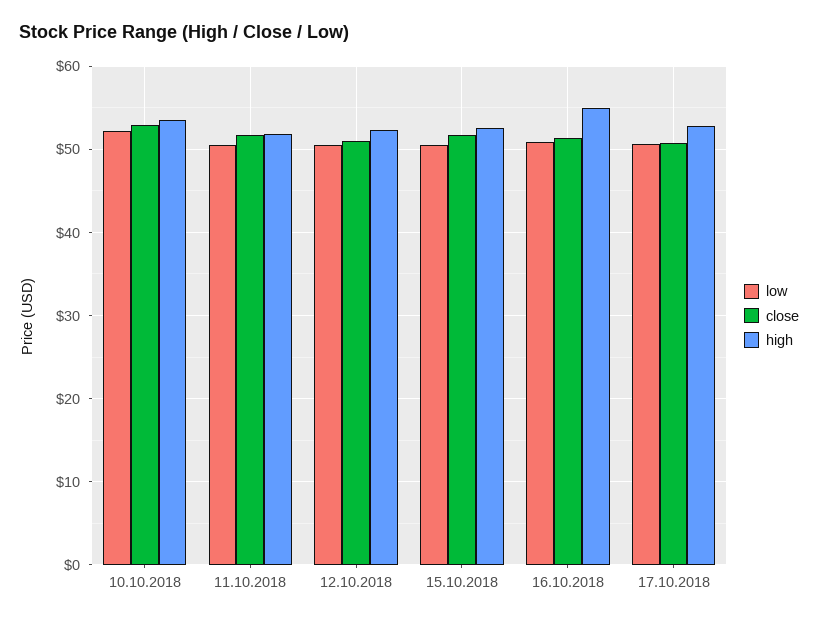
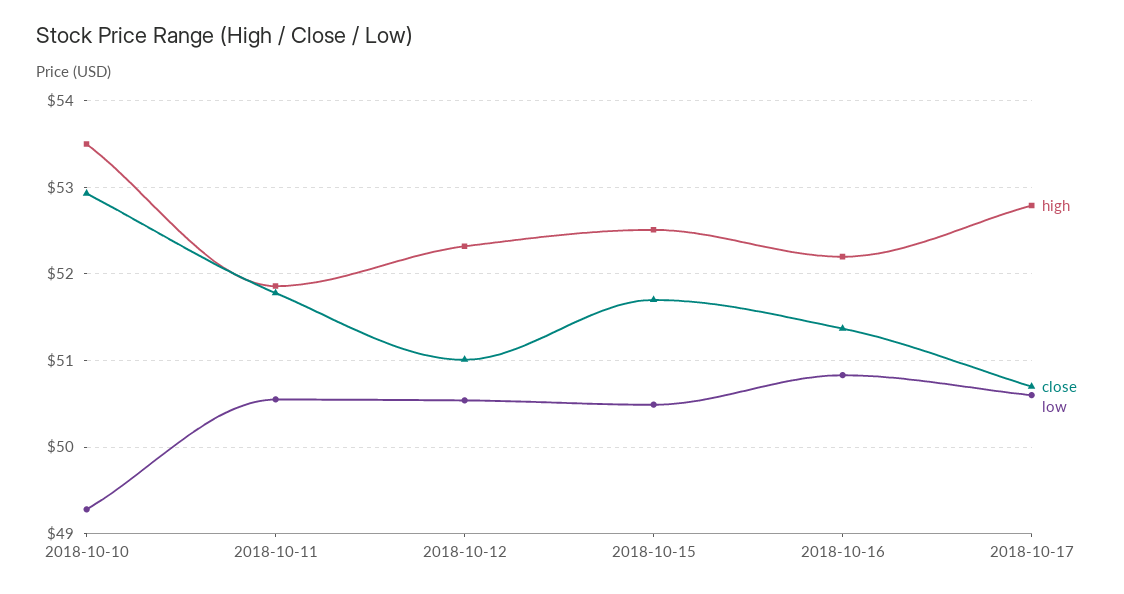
low, 10.10.2018: 52 -> 49.3
high, 16.10.2018: 55 -> 52.2

